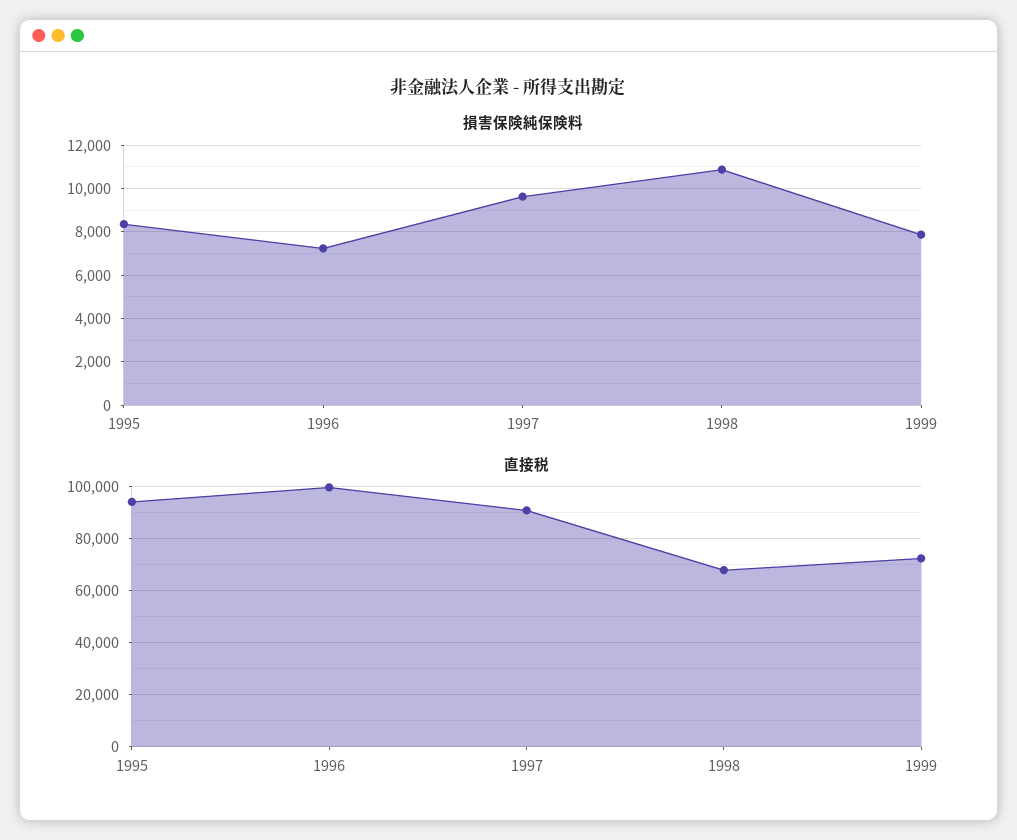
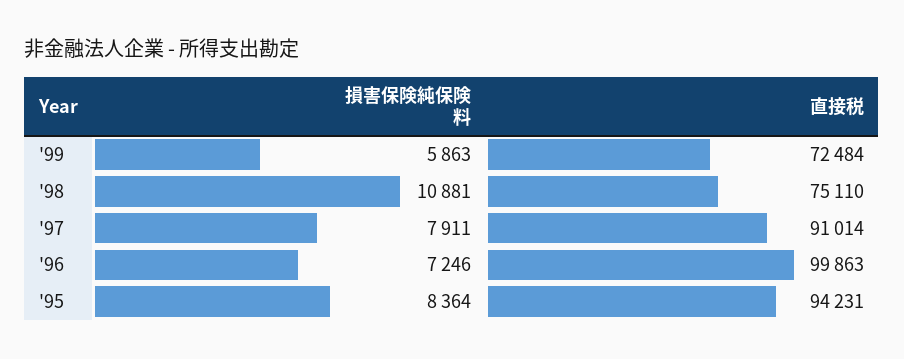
損害保険純保険料, 1997: 9500 -> 7911
損害保険純保険料, 1999: 8000 -> 5863
直接税, 1998: 67500 -> 75110

